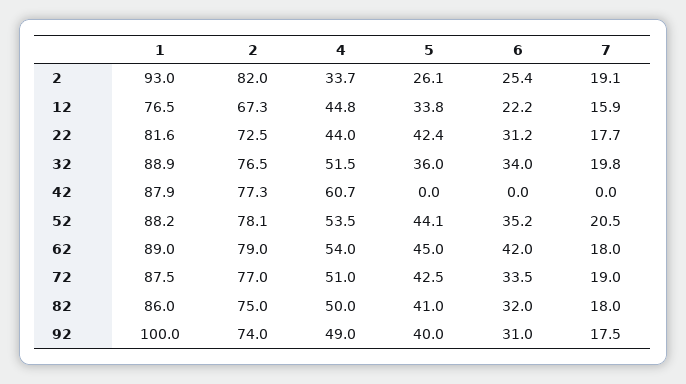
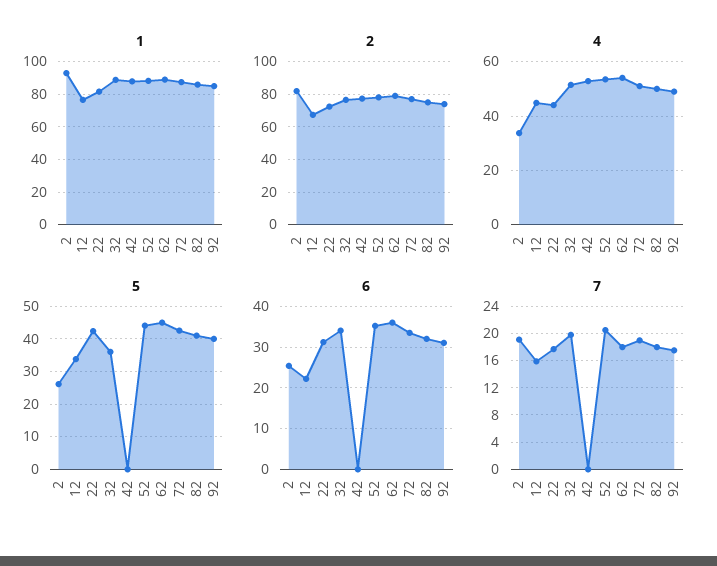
4, 42: 60.7 -> 52.5
6, 62: 42 -> 36
1, 92: 100 -> 85

